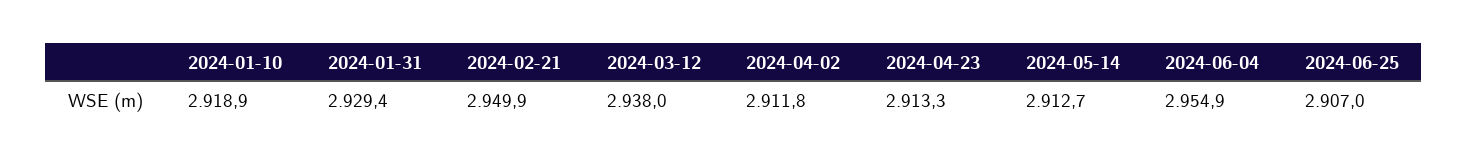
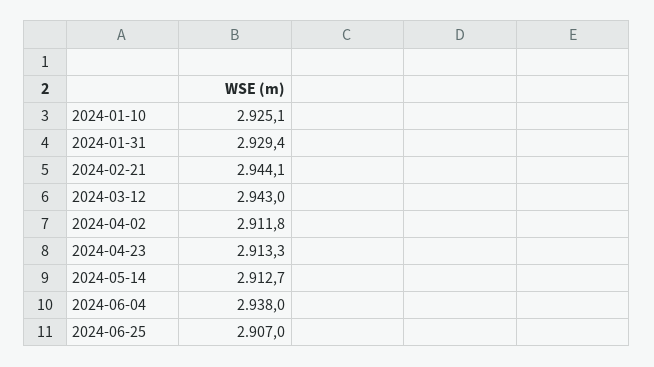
2024-01-10: 2918.9 -> 2925.1
2024-02-21: 2949.9 -> 2944.1
2024-03-12: 2938 -> 2943
2024-06-04: 2954.9 -> 2938

